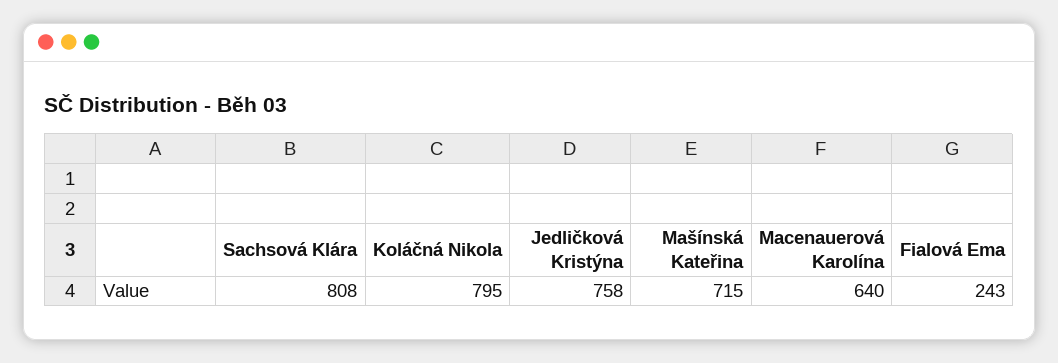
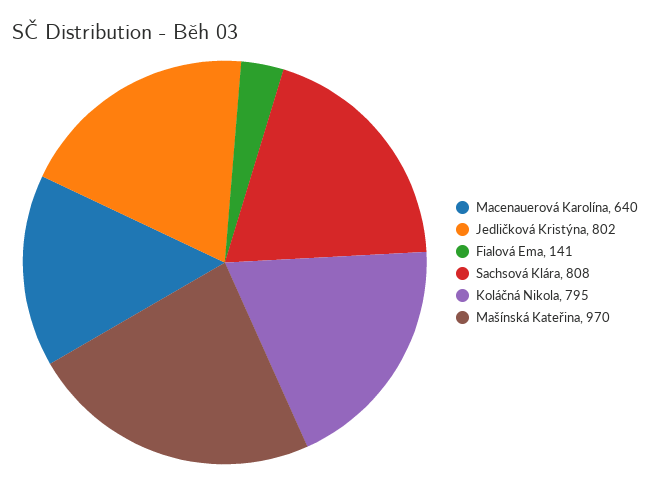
Jedličková Kristýna: 758 -> 802
Mašínská Kateřina: 715 -> 970
Fialová Ema: 243 -> 141

